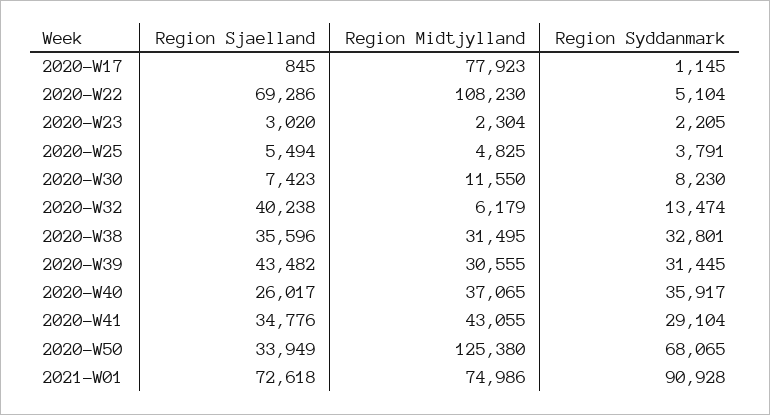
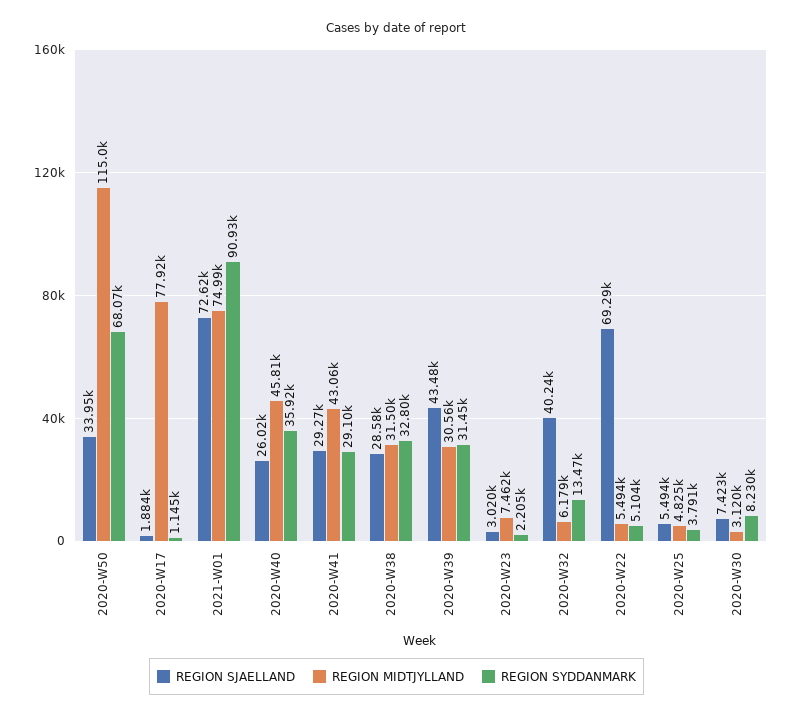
Region Sjaelland, 2020-W17: 845 -> 1884
Region Midtjylland, 2020-W22: 108230 -> 5494
Region Midtjylland, 2020-W23: 2304 -> 7462
Region Midtjylland, 2020-W30: 11550 -> 3120
Region Sjaelland, 2020-W38: 35596 -> 28580
Region Midtjylland, 2020-W40: 37065 -> 45810
Region Sjaelland, 2020-W41: 34776 -> 29270
Region Midtjylland, 2020-W50: 125380 -> 115000

